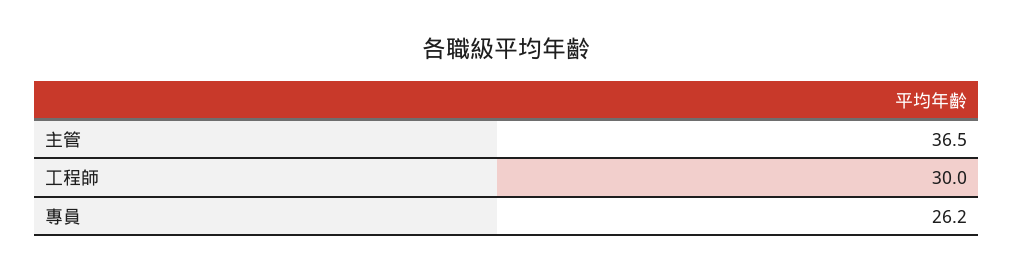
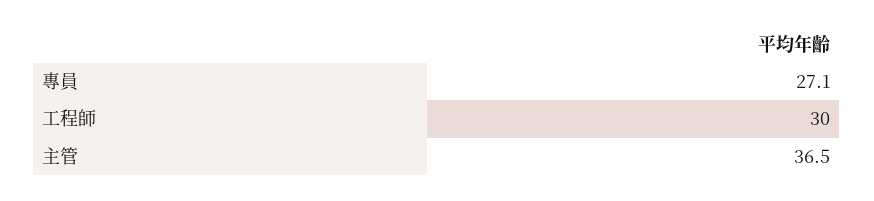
專員: 26.2 -> 27.1

